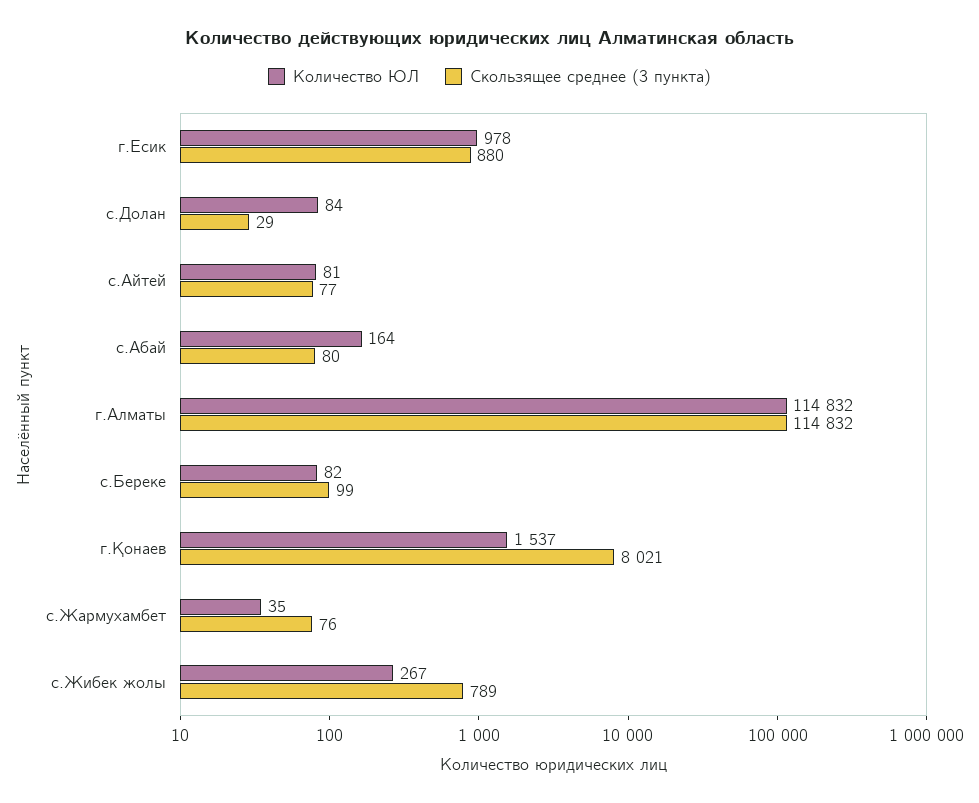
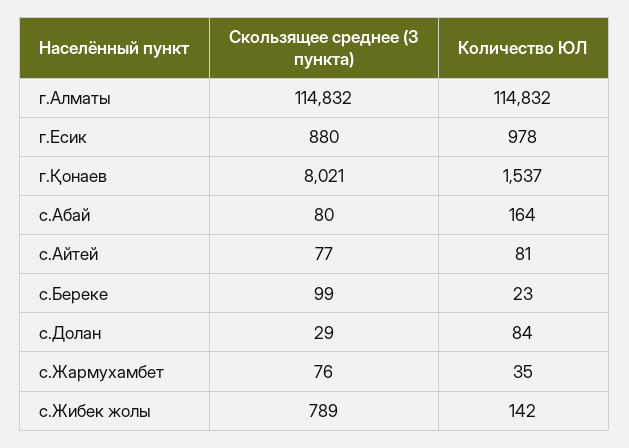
Количество ЮЛ, с.Береке: 82 -> 23
Количество ЮЛ, с.Жибек жолы: 267 -> 142

